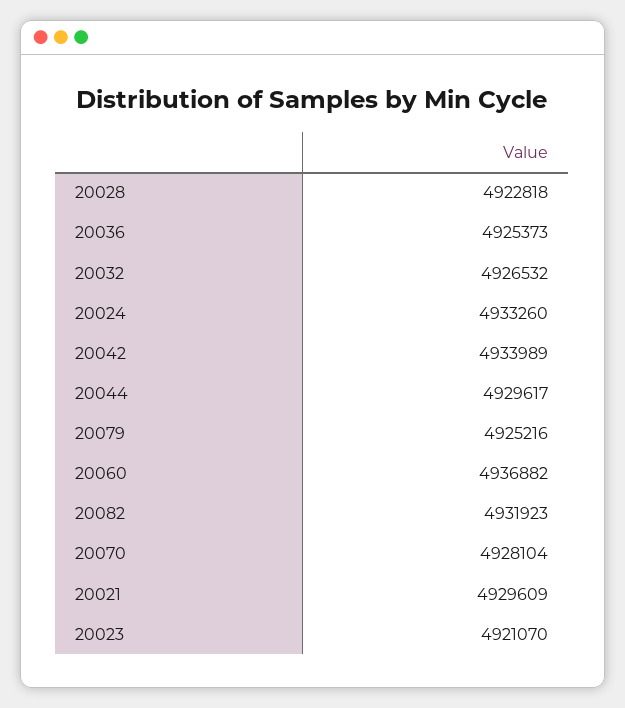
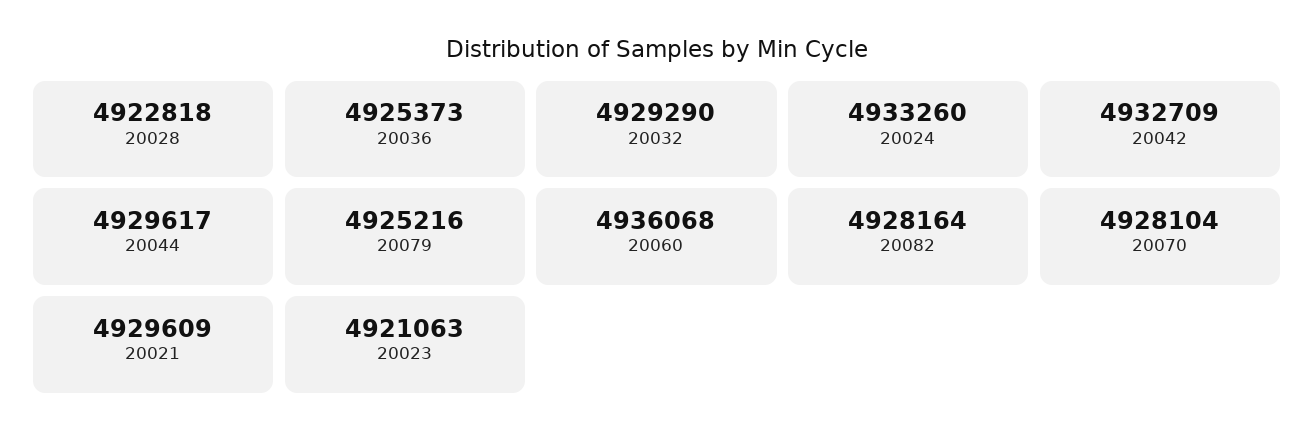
20032: 4926532 -> 4929290
20042: 4933989 -> 4932709
20060: 4936882 -> 4936068
20082: 4931923 -> 4928164
20023: 4921070 -> 4921063

